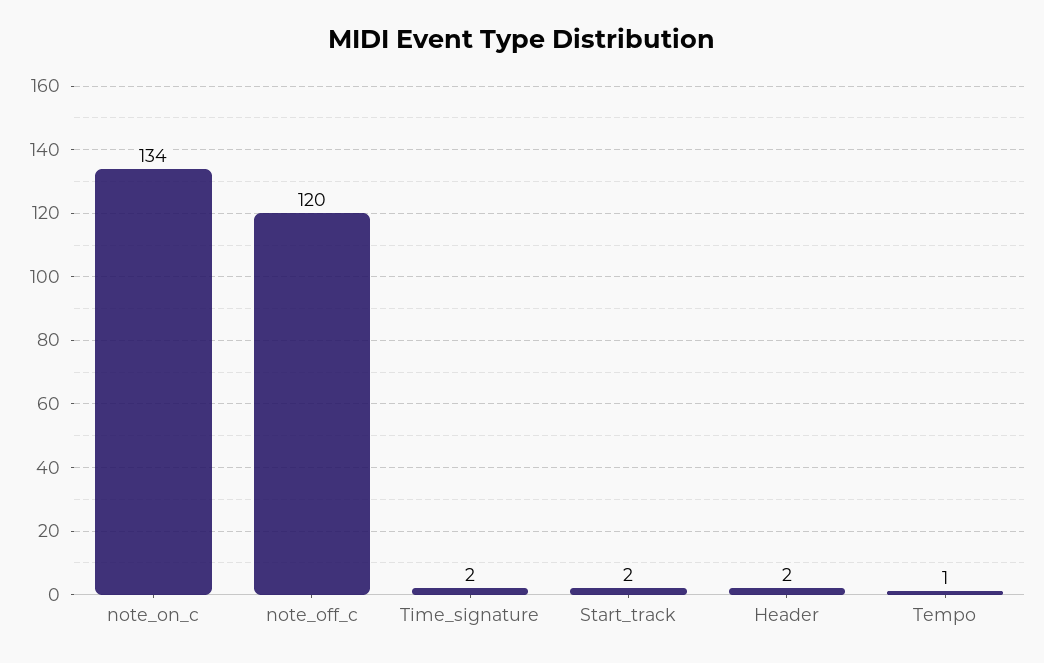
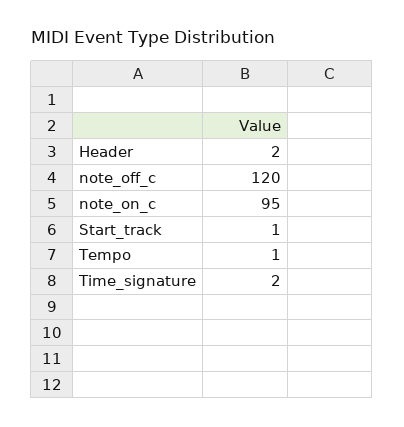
note_on_c: 134 -> 95
Start_track: 2 -> 1

